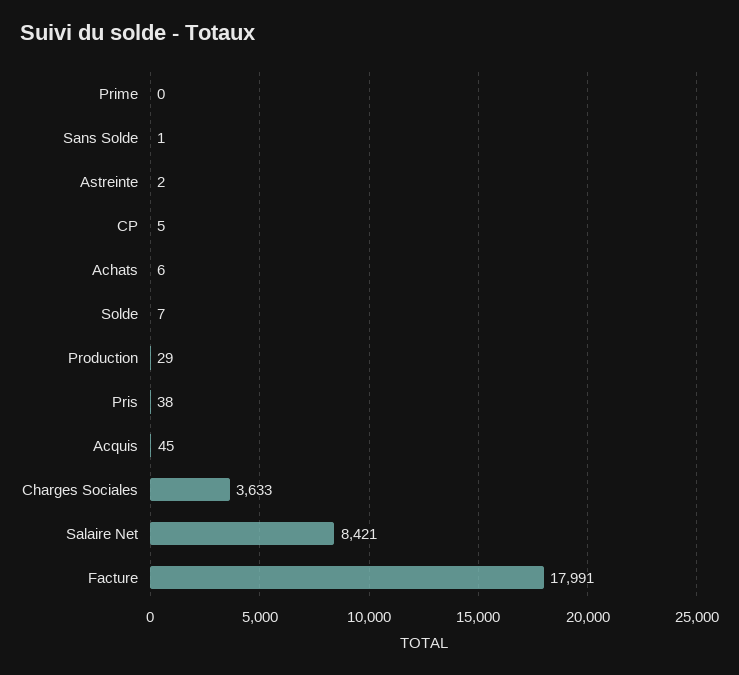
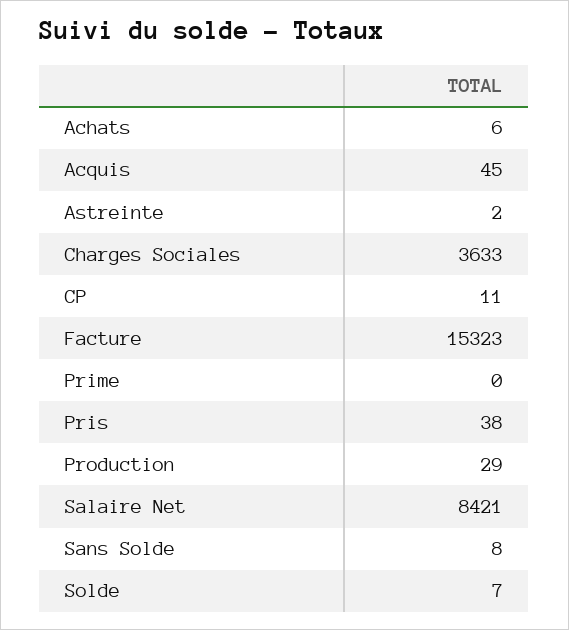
Sans Solde: 1 -> 8
CP: 5 -> 11
Facture: 17991 -> 15323

